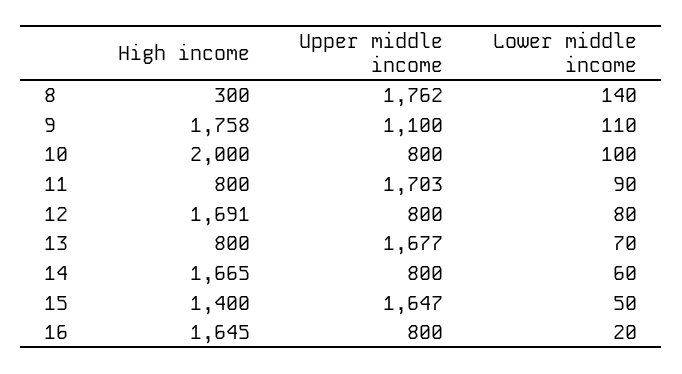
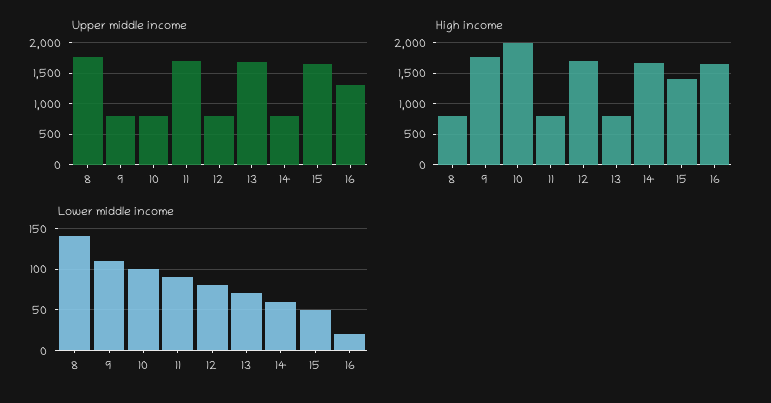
High income, 8: 300 -> 800
Upper middle income, 9: 1100 -> 800
Upper middle income, 16: 800 -> 1300

